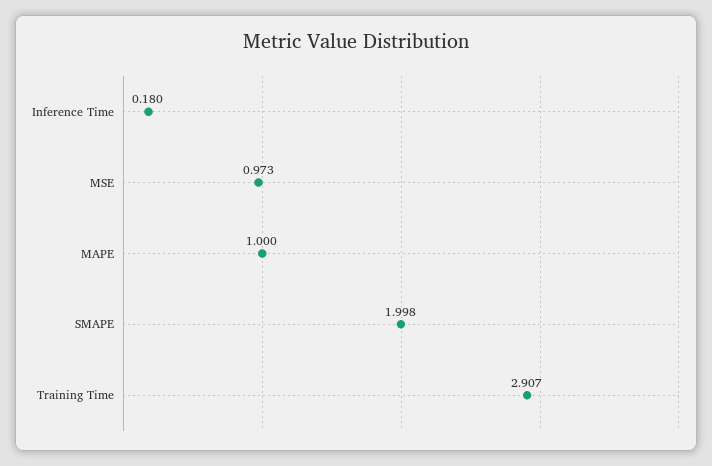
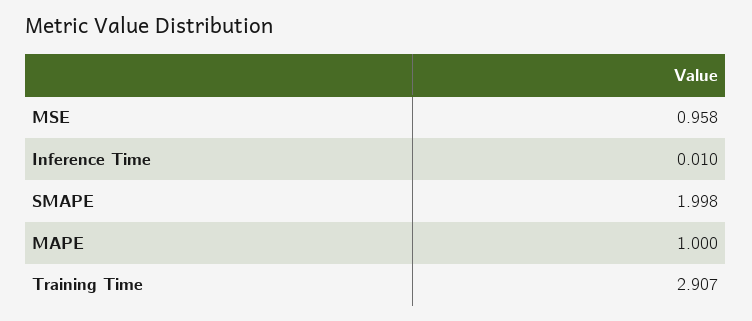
Inference Time: 0.18 -> 0.01
MSE: 0.973 -> 0.958

